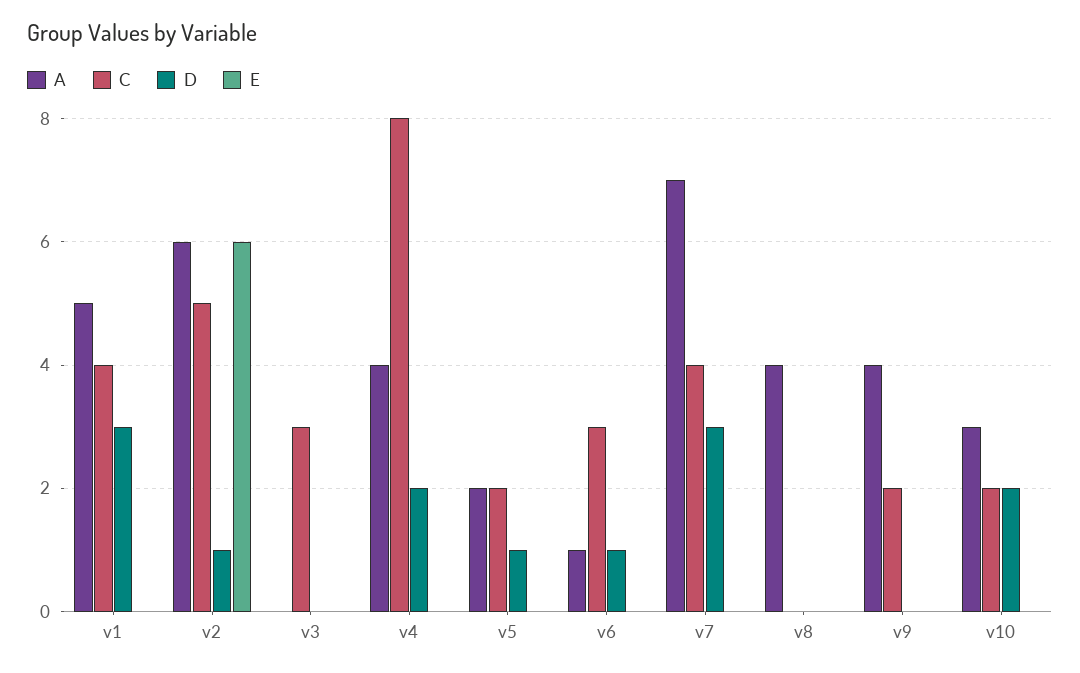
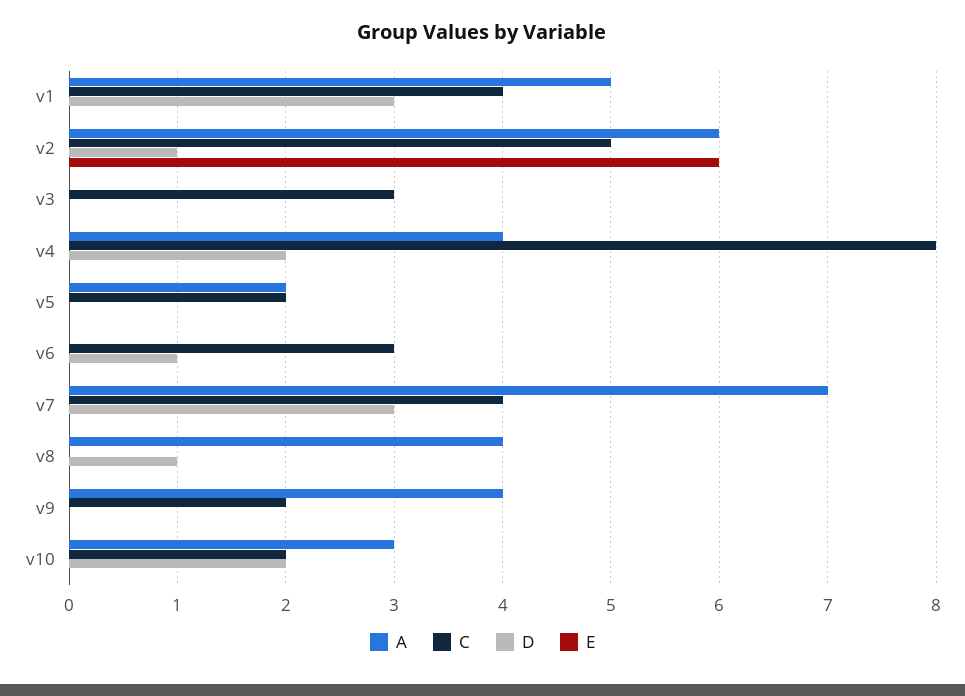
D, v5: 1 -> 0
A, v6: 1 -> 0
D, v8: 0 -> 1

